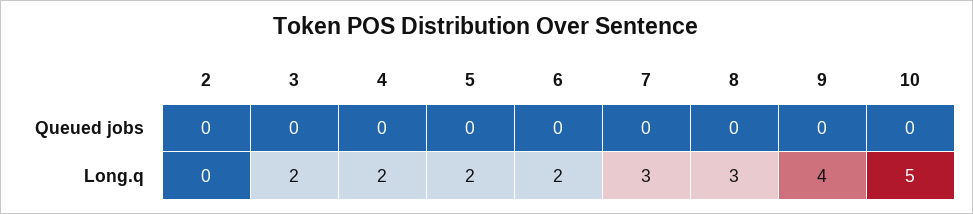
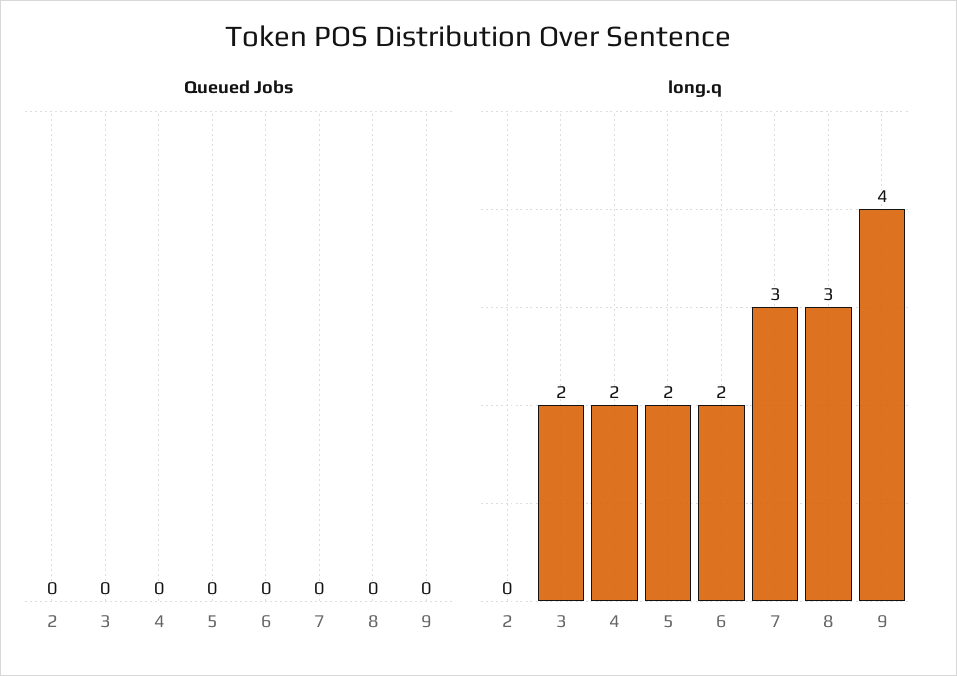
Queued jobs, 10: 0 -> none
Long.q, 10: 5 -> none

